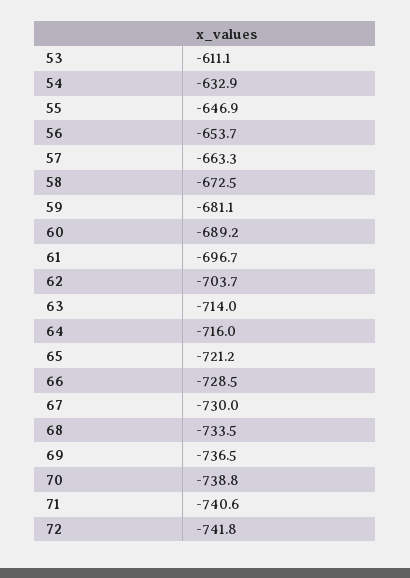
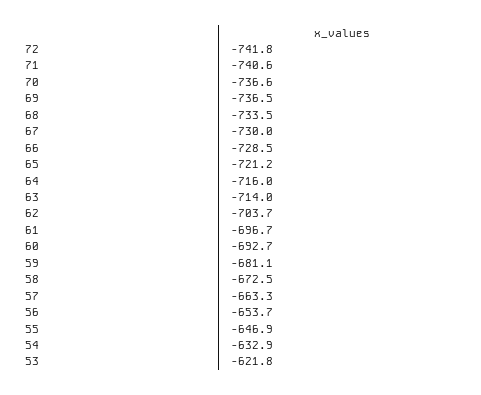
53: -611.1 -> -621.8
60: -689.2 -> -692.7
70: -738.8 -> -736.6

